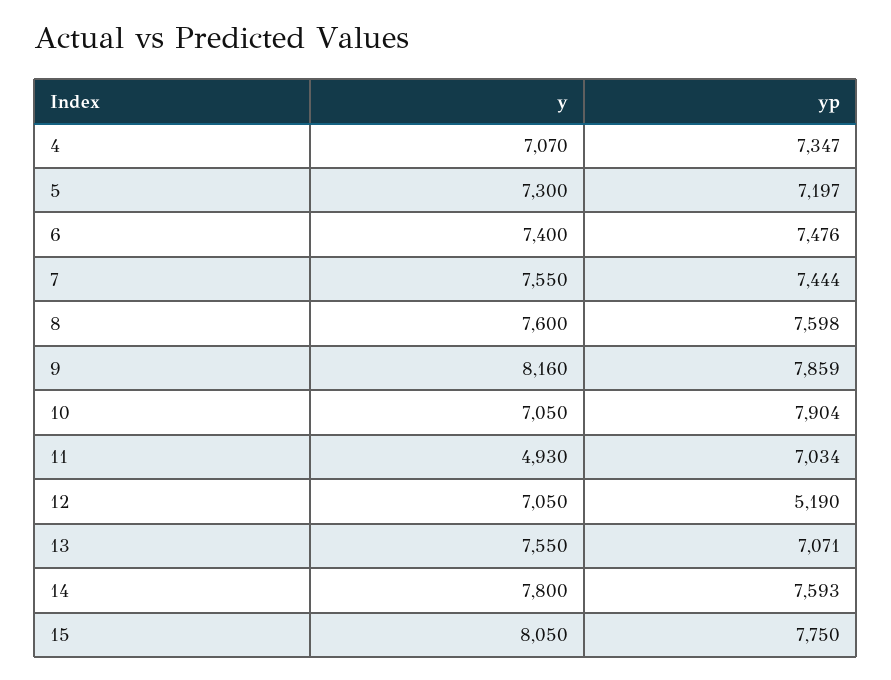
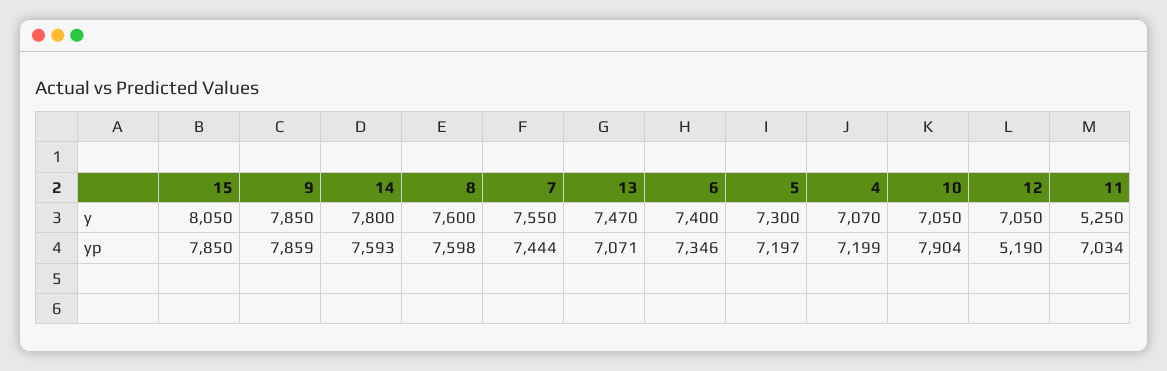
yp, 4: 7347 -> 7199
yp, 6: 7476 -> 7346
y, 9: 8160 -> 7850
y, 11: 4930 -> 5250
y, 13: 7550 -> 7470
yp, 15: 7750 -> 7850

